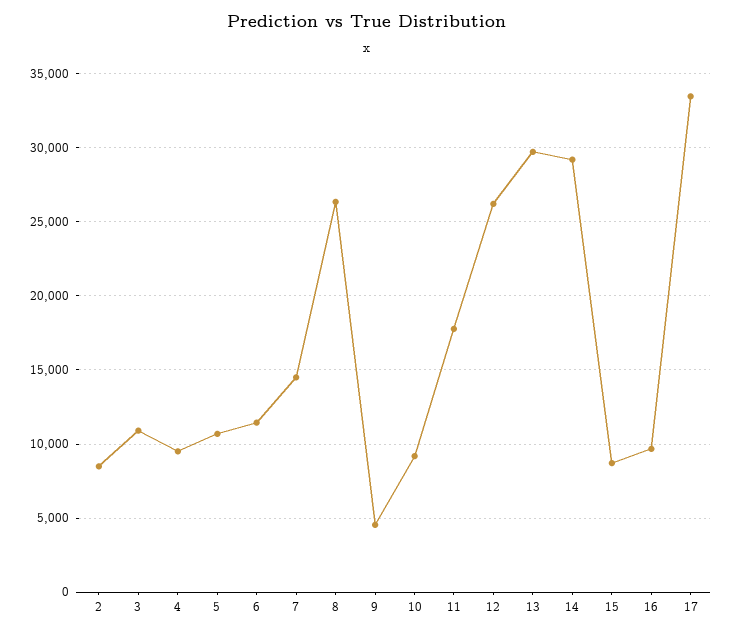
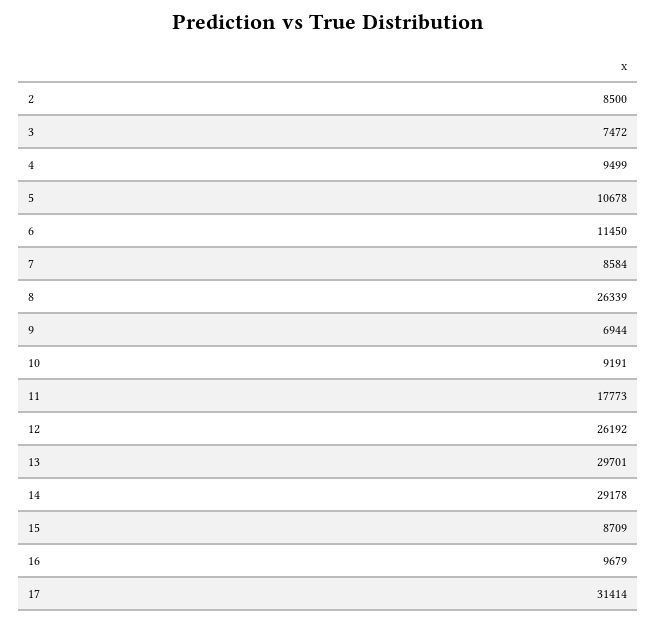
3: 11000 -> 7472
7: 14500 -> 8584
9: 4500 -> 6944
17: 33500 -> 31414

